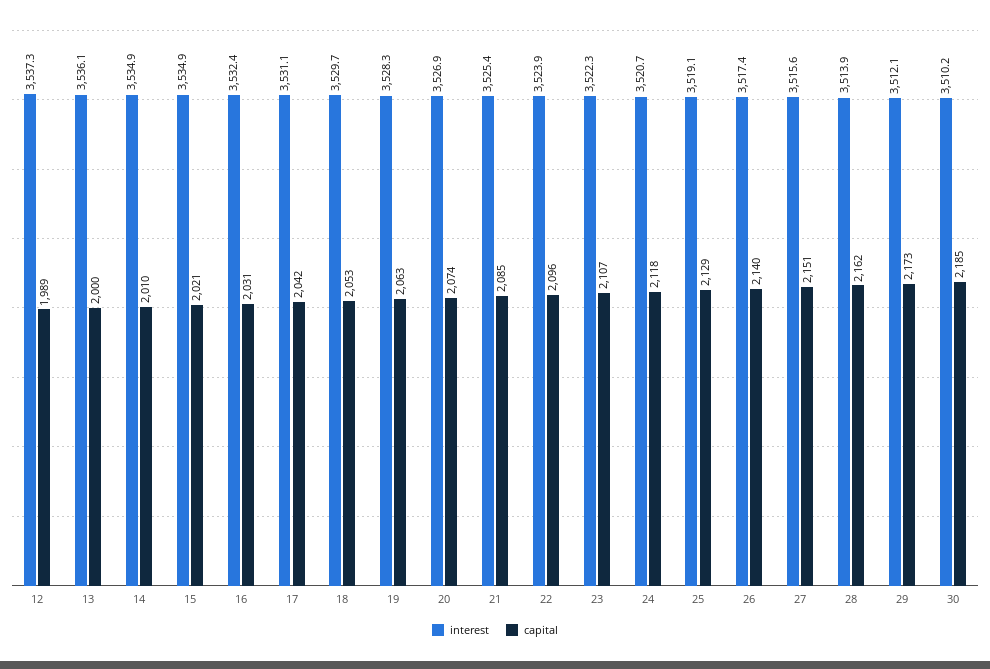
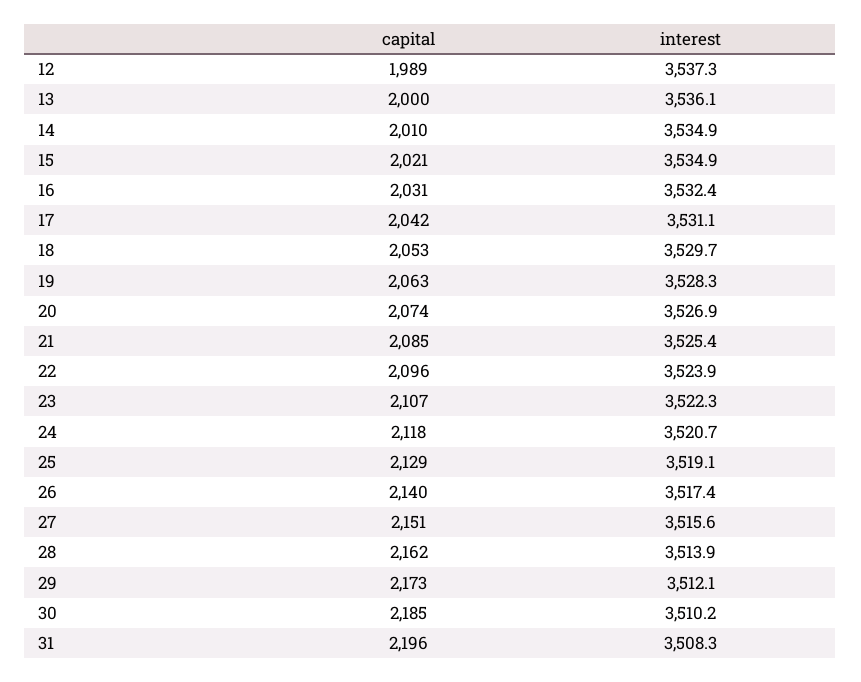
capital, 31: none -> 2196
interest, 31: none -> 3508.3

